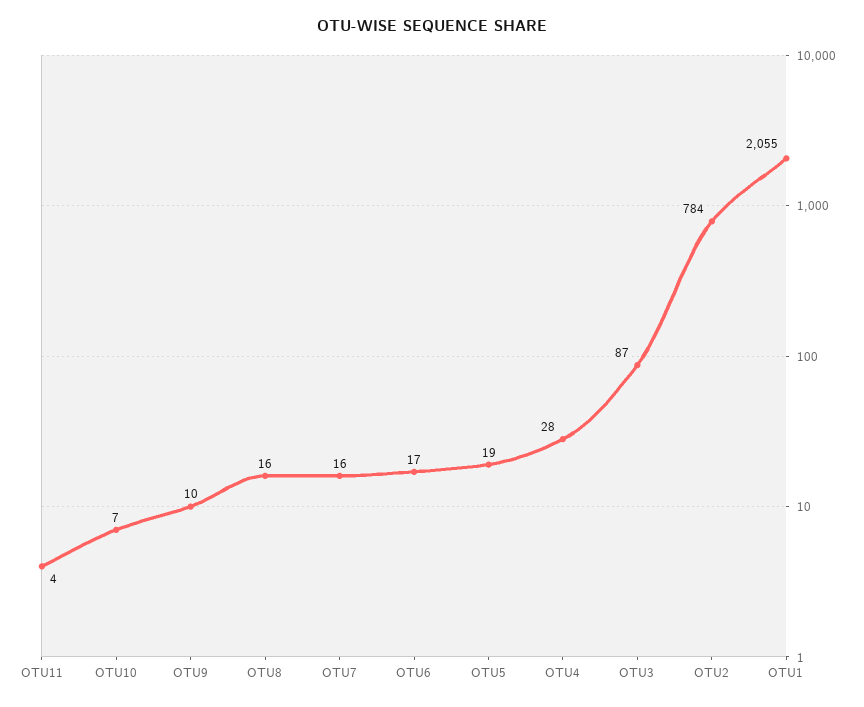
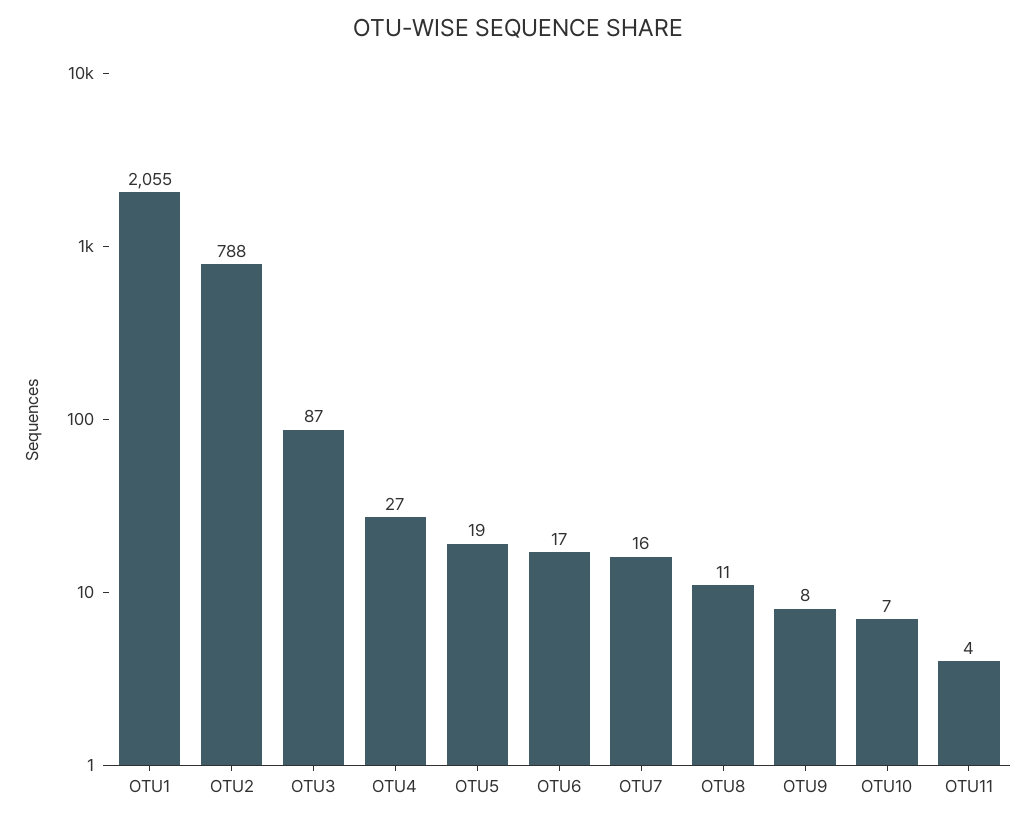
OTU9: 10 -> 8
OTU8: 16 -> 11
OTU4: 28 -> 27
OTU2: 784 -> 788

